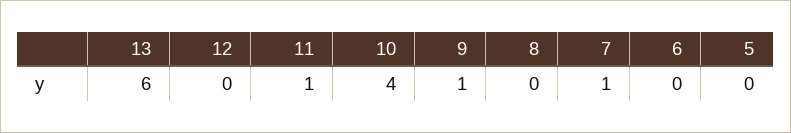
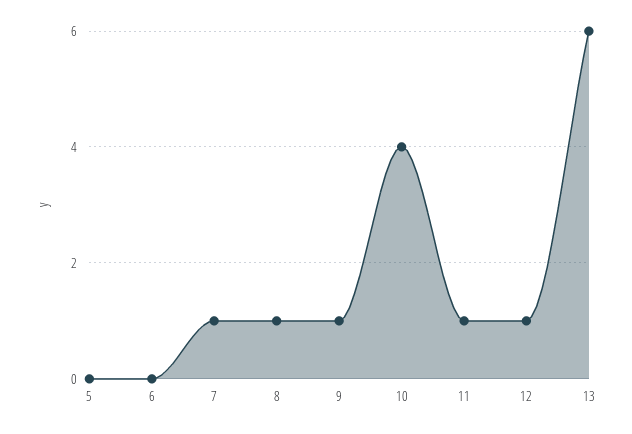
12: 0 -> 1
8: 0 -> 1

